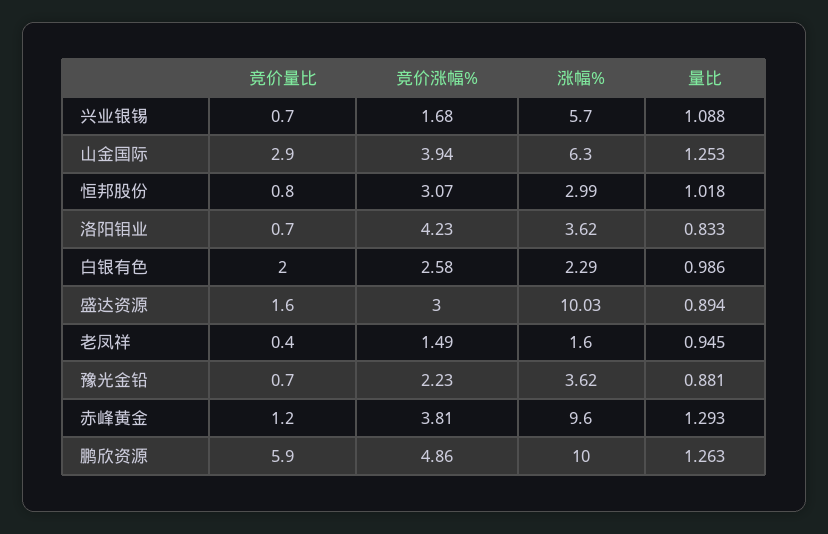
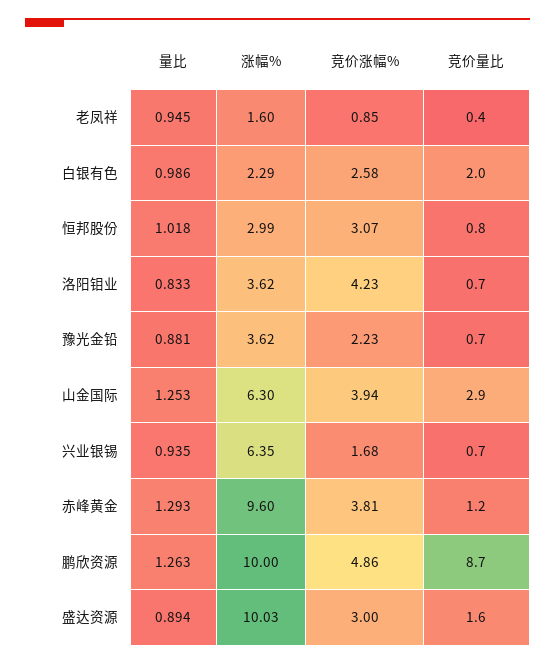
涨幅%, 兴业银锡: 5.7 -> 6.35
量比, 兴业银锡: 1.088 -> 0.935
竞价涨幅%, 老凤祥: 1.49 -> 0.85
竞价量比, 鹏欣资源: 5.9 -> 8.7

